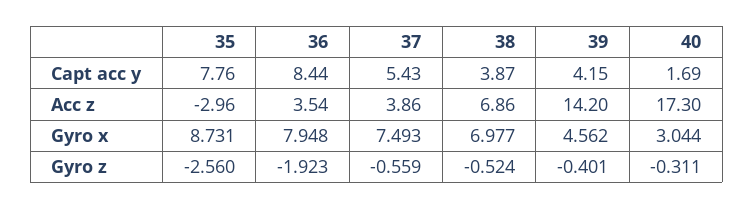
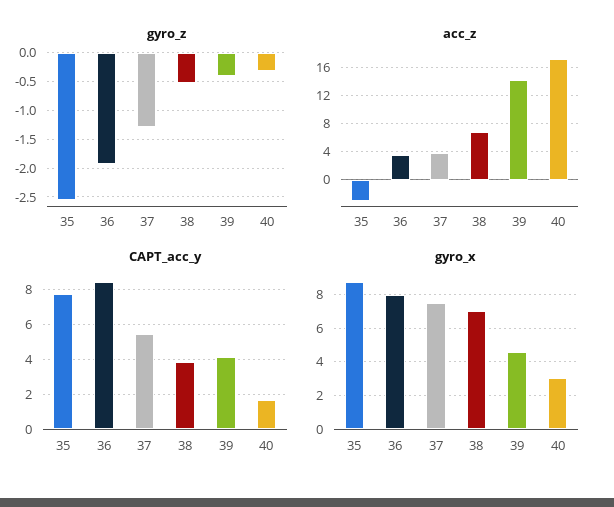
Gyro z, 37: -0.559 -> -1.25

